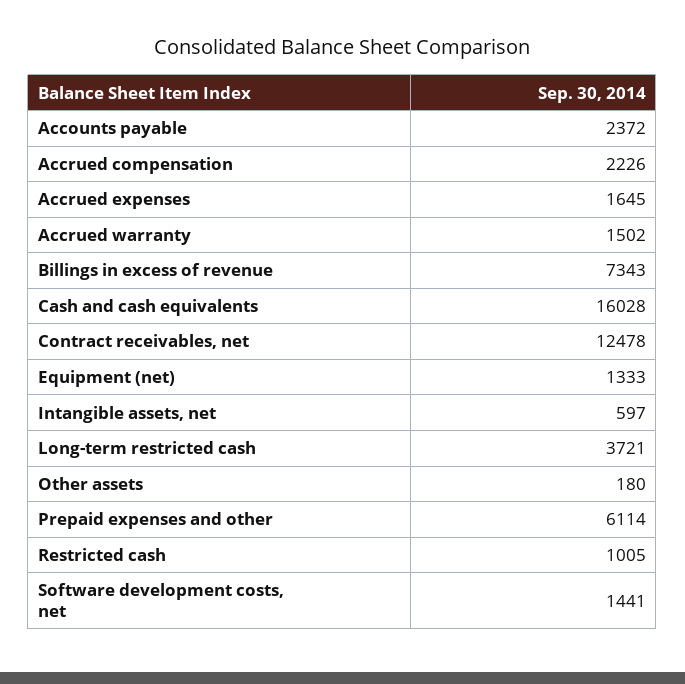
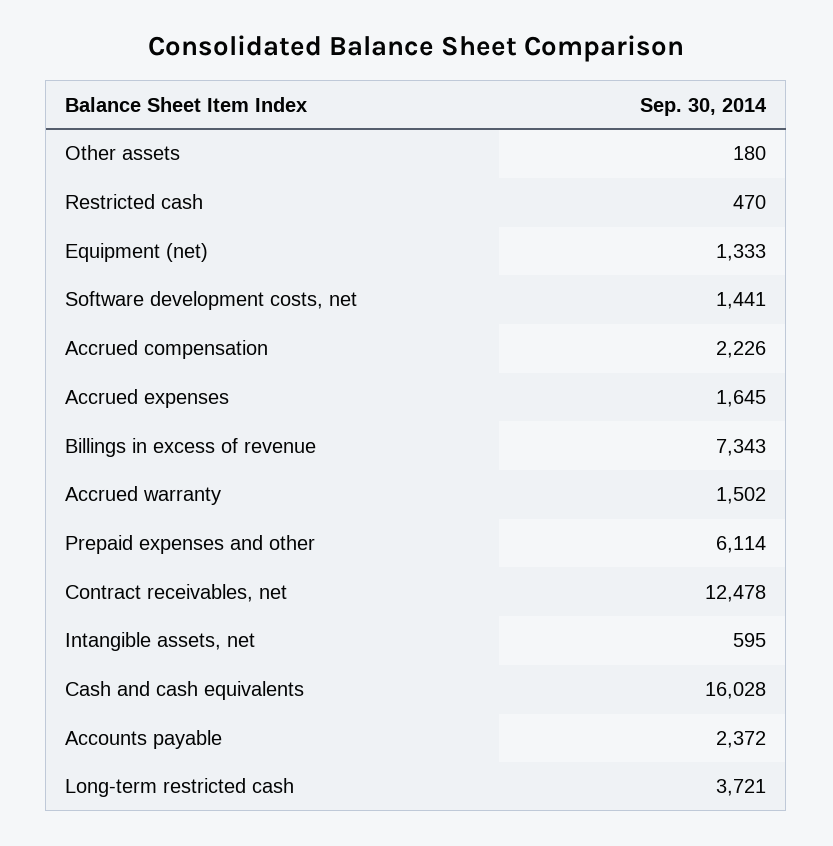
Intangible assets, net: 597 -> 595
Restricted cash: 1005 -> 470

